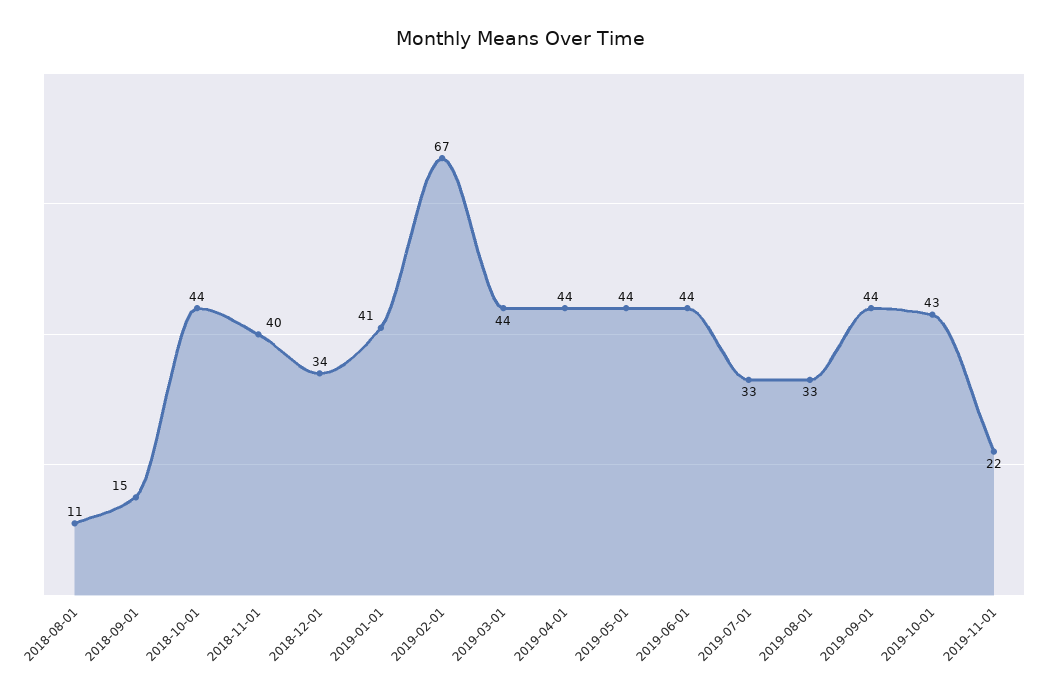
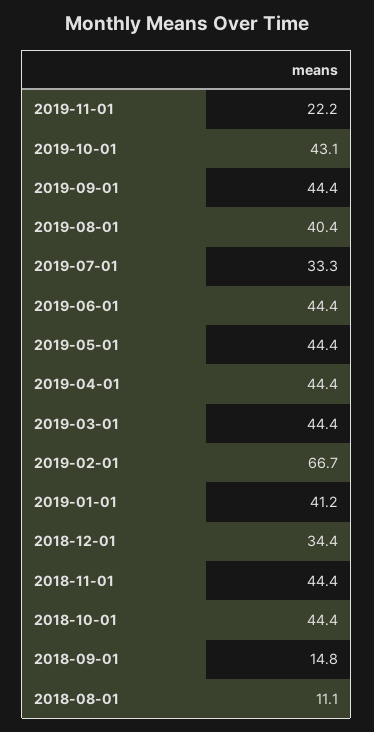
2018-11-01: 40 -> 44.4
2019-08-01: 33 -> 40.4

